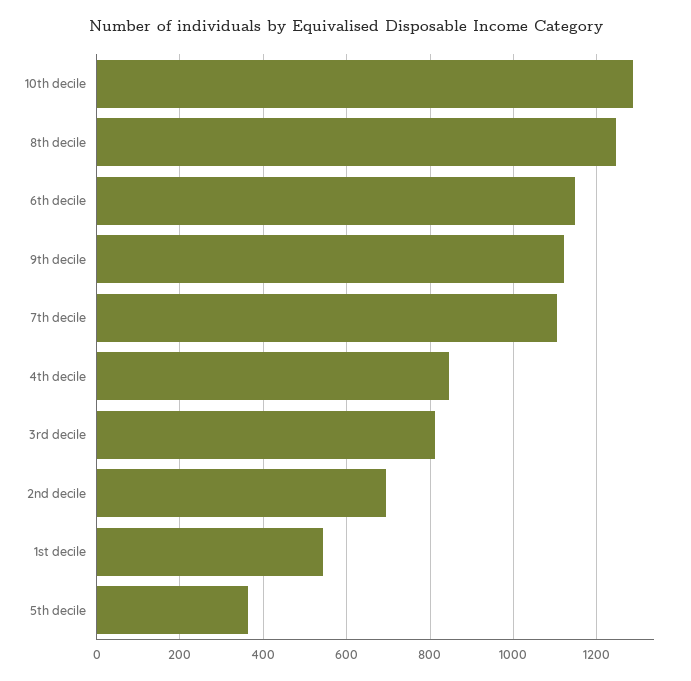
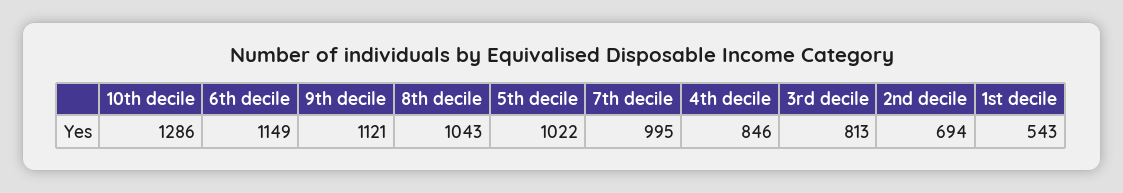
8th decile: 1240 -> 1043
7th decile: 1100 -> 995
5th decile: 360 -> 1022

